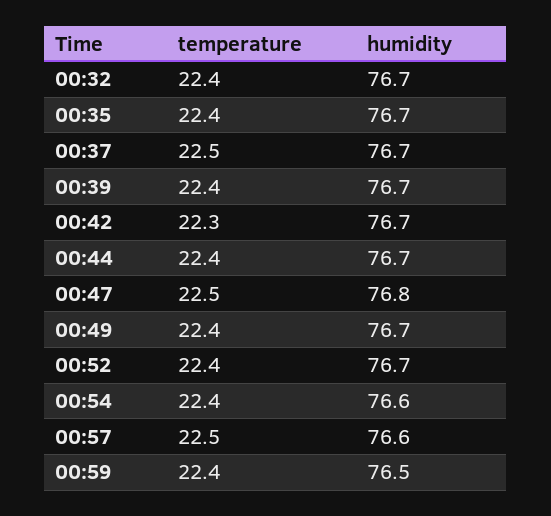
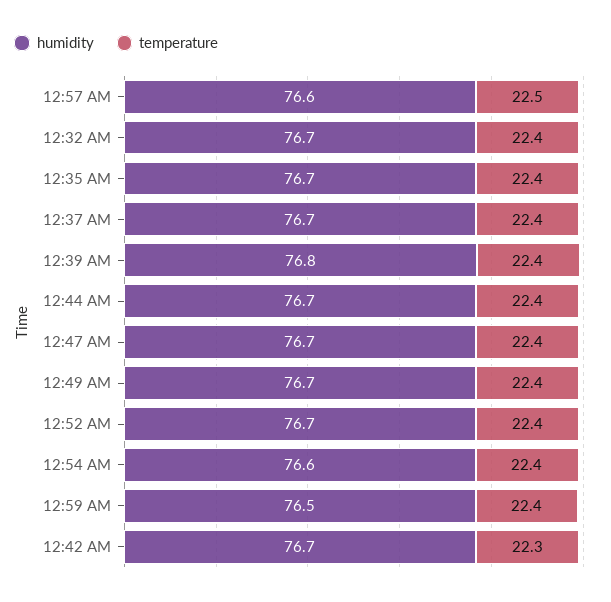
temperature, 00:37: 22.5 -> 22.4
humidity, 00:39: 76.7 -> 76.8
temperature, 00:47: 22.5 -> 22.4
humidity, 00:47: 76.8 -> 76.7

